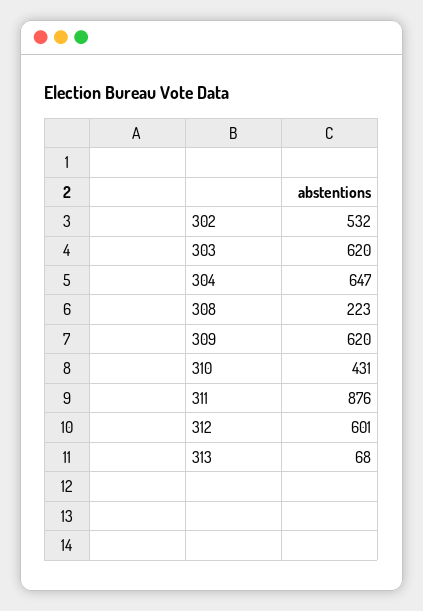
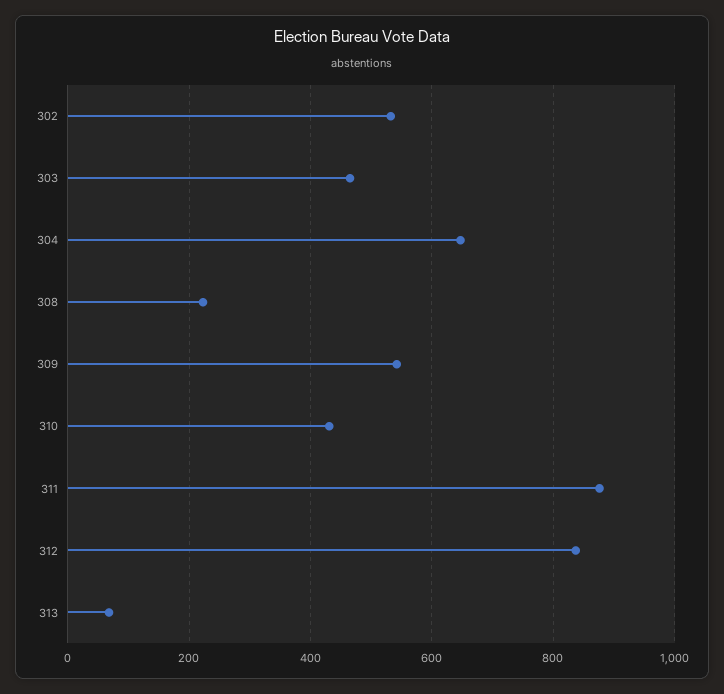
303: 620 -> 460
309: 620 -> 540
312: 601 -> 840

